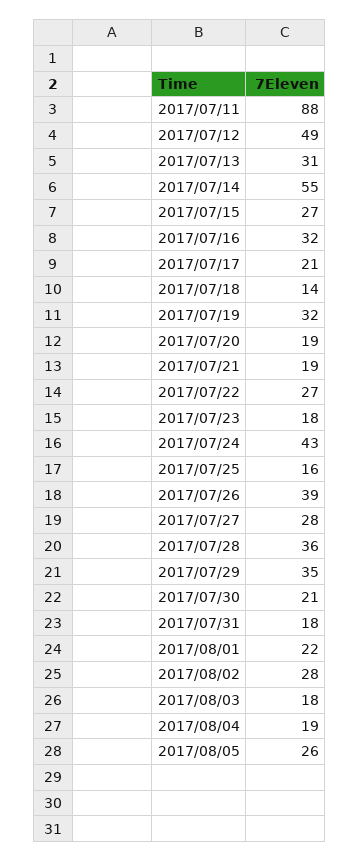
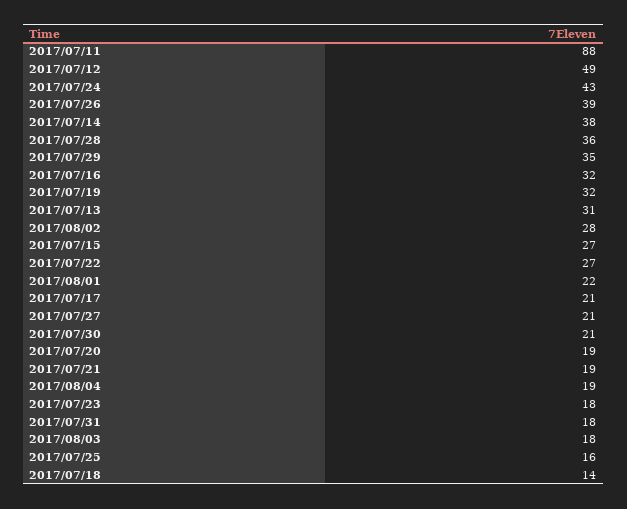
2017/07/14: 55 -> 38
2017/07/27: 28 -> 21
2017/08/05: 26 -> none

